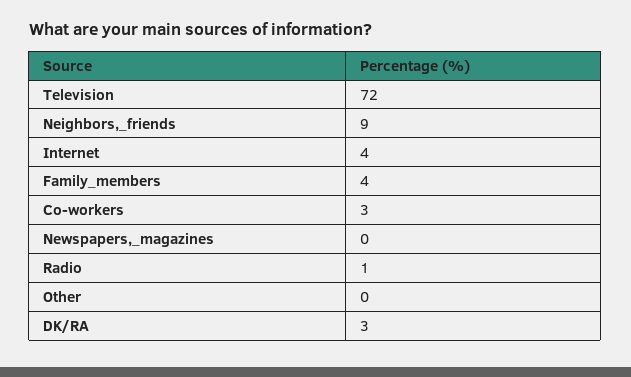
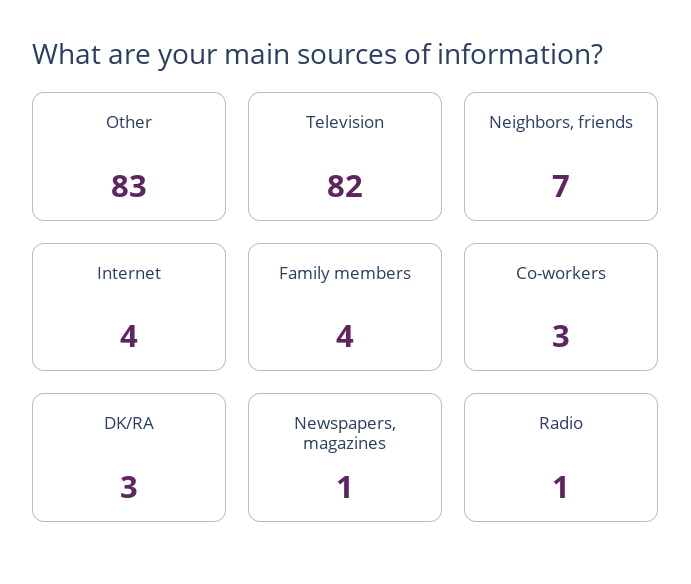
Television: 72 -> 82
Neighbors,_friends: 9 -> 7
Newspapers,_magazines: 0 -> 1
Other: 0 -> 83

